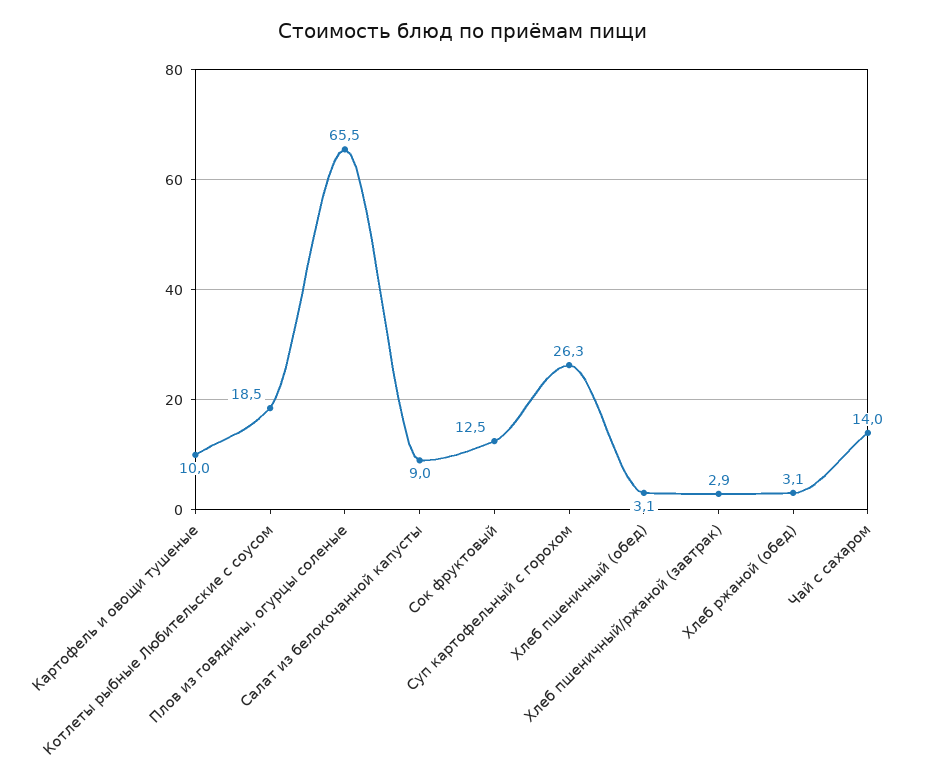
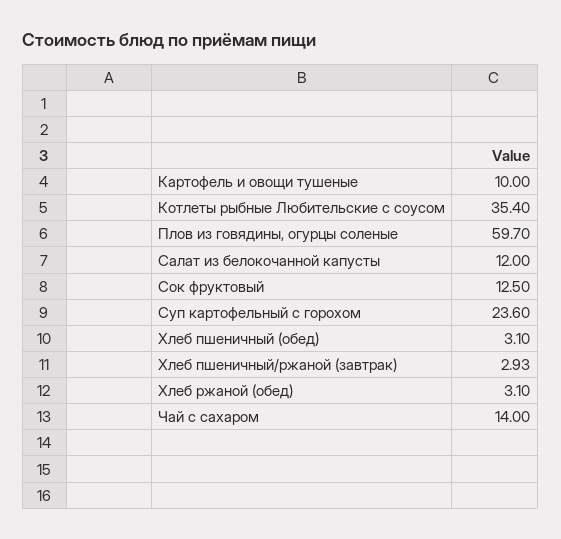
Котлеты рыбные Любительские с соусом: 18.5 -> 35.4
Плов из говядины, огурцы соленые: 65.5 -> 59.7
Салат из белокочанной капусты: 9 -> 12
Суп картофельный с горохом: 26.3 -> 23.6

